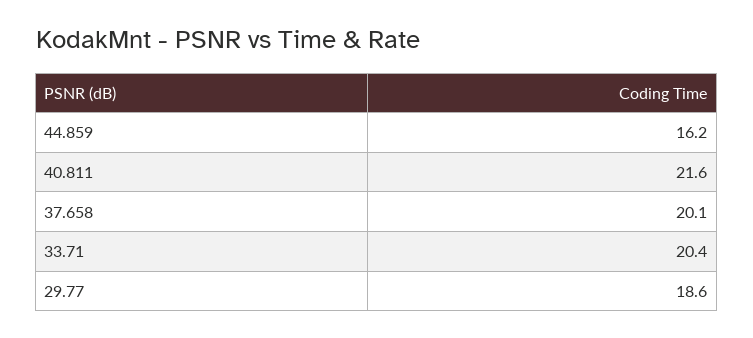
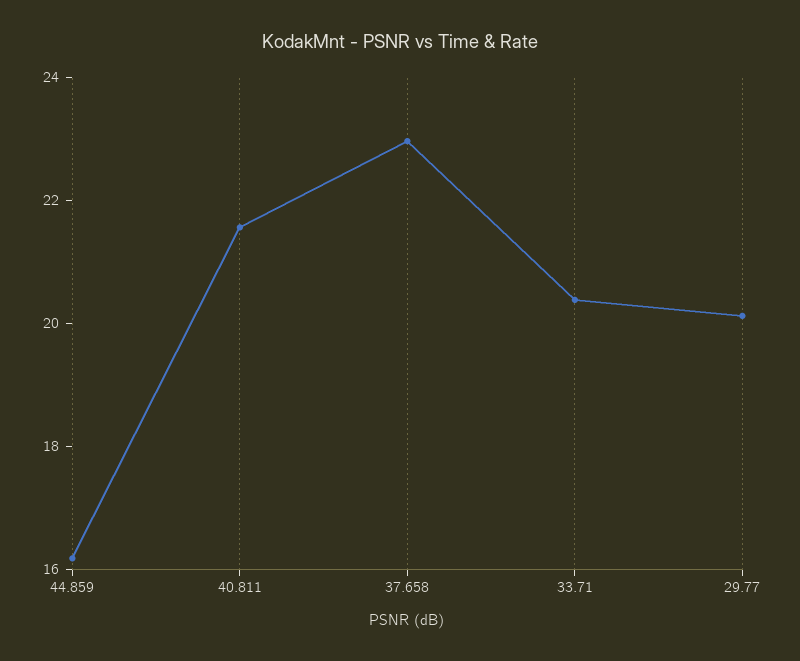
37.658: 20.1 -> 23
29.77: 18.6 -> 20

